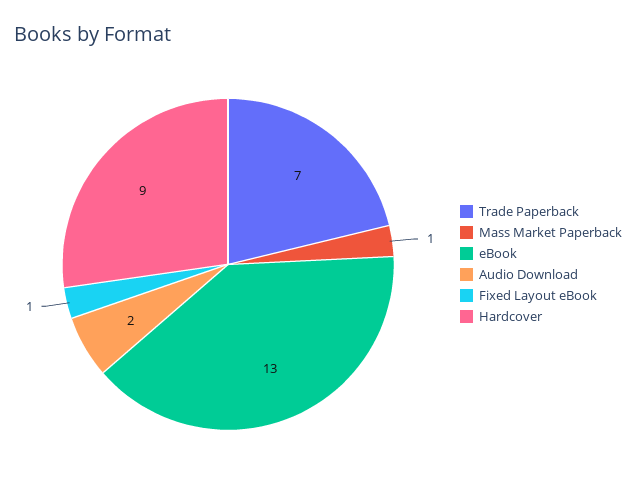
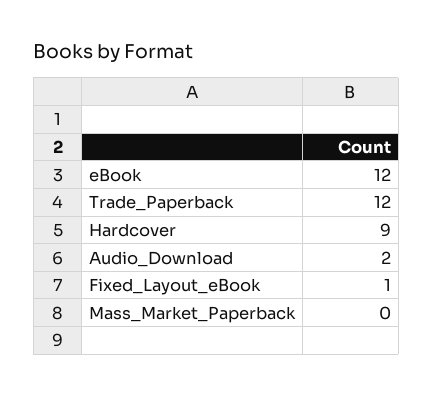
Trade Paperback: 7 -> 12
Mass Market Paperback: 1 -> 0
eBook: 13 -> 12

